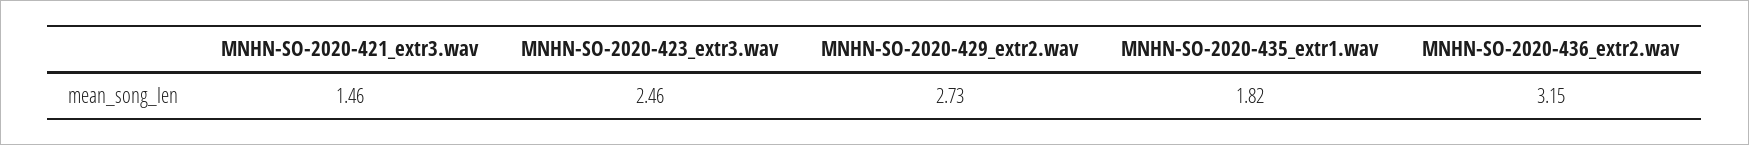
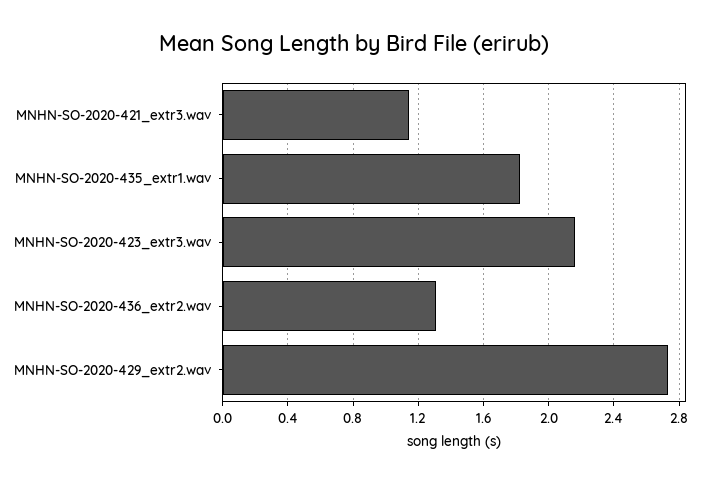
MNHN-SO-2020-421_extr3.wav: 1.46 -> 1.15
MNHN-SO-2020-423_extr3.wav: 2.46 -> 2.15
MNHN-SO-2020-436_extr2.wav: 3.15 -> 1.3

